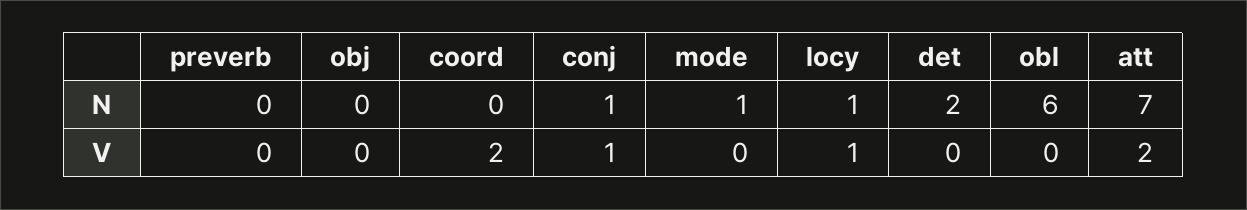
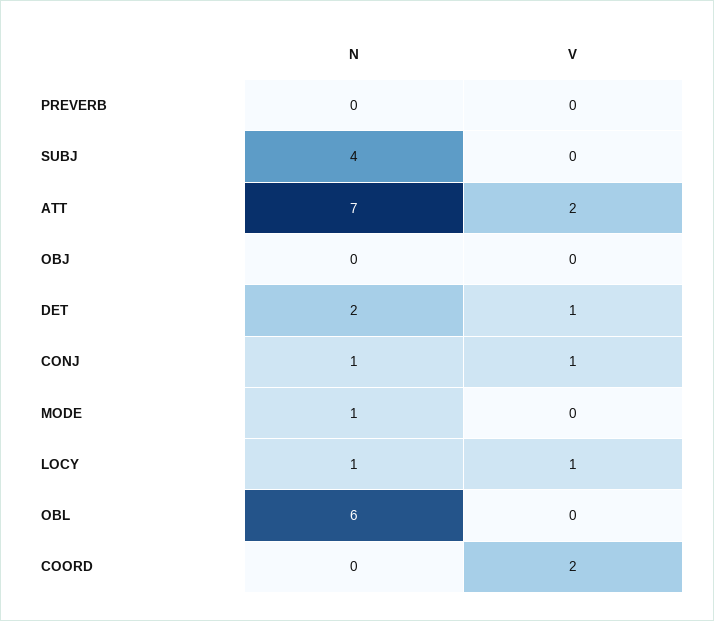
det, V: 0 -> 1
SUBJ, N: none -> 4
SUBJ, V: none -> 0

